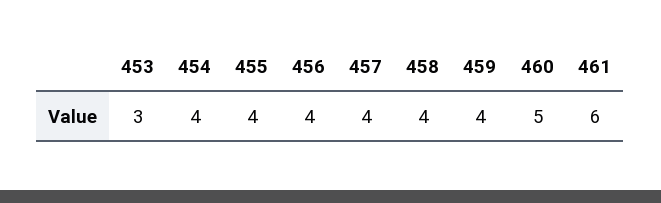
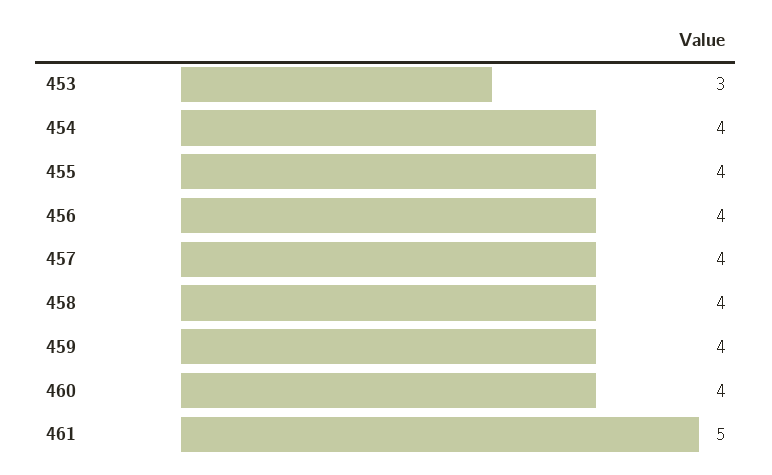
460: 5 -> 4
461: 6 -> 5

